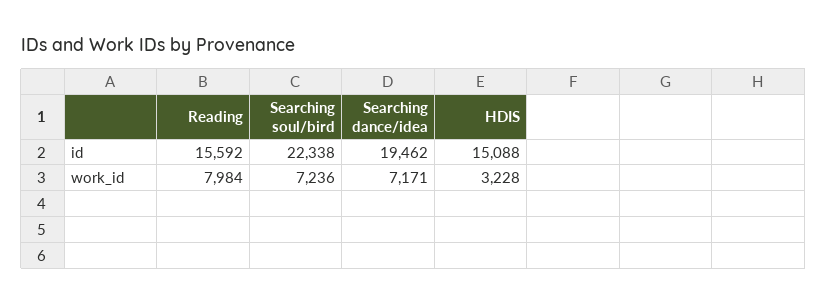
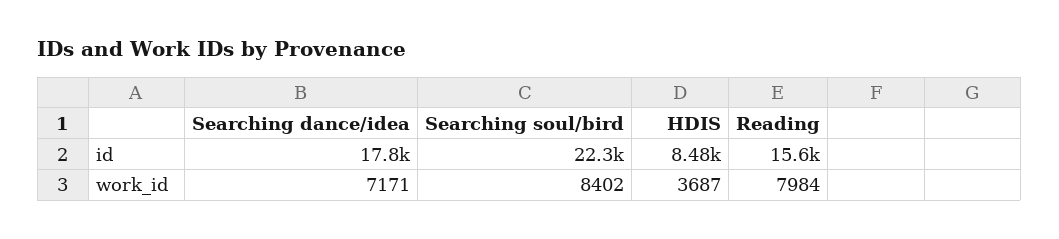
Searching dance/idea, id: 19462 -> 17800
HDIS, id: 15088 -> 8480
Searching soul/bird, work_id: 7236 -> 8402
HDIS, work_id: 3228 -> 3687

